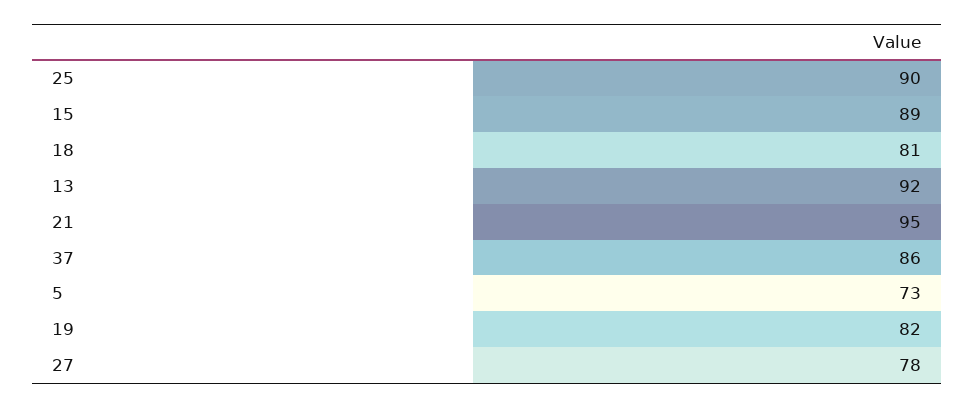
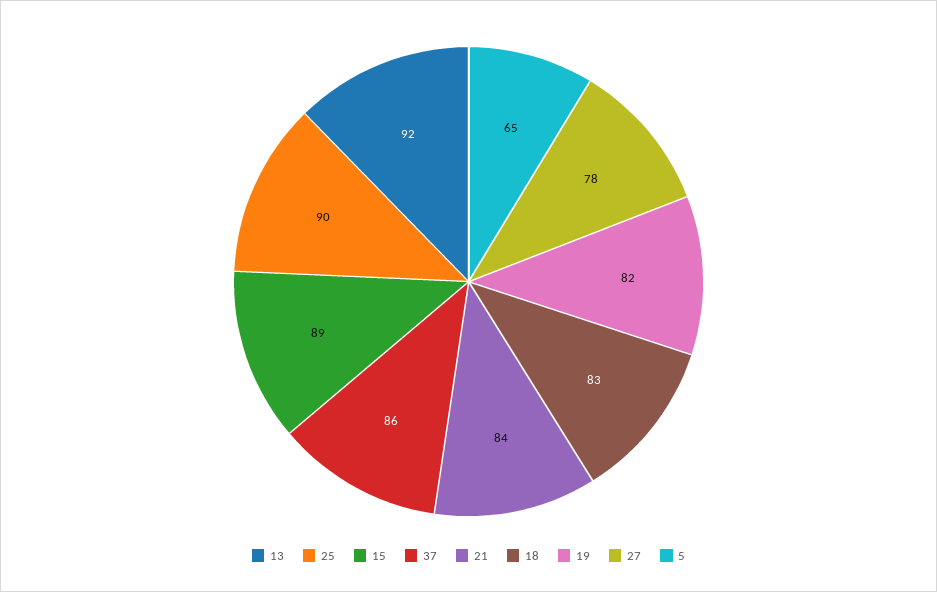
18: 81 -> 83
21: 95 -> 84
5: 73 -> 65

